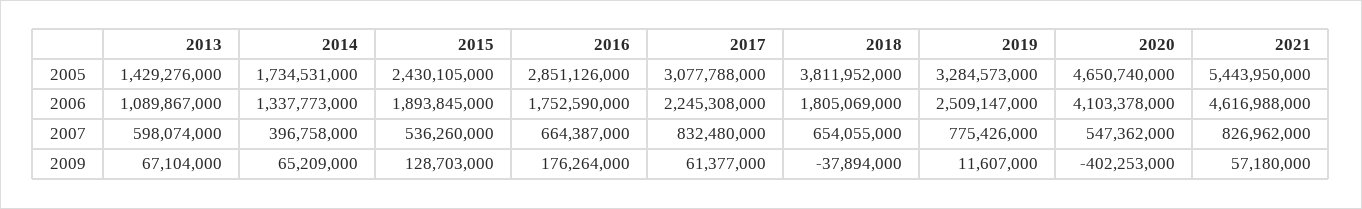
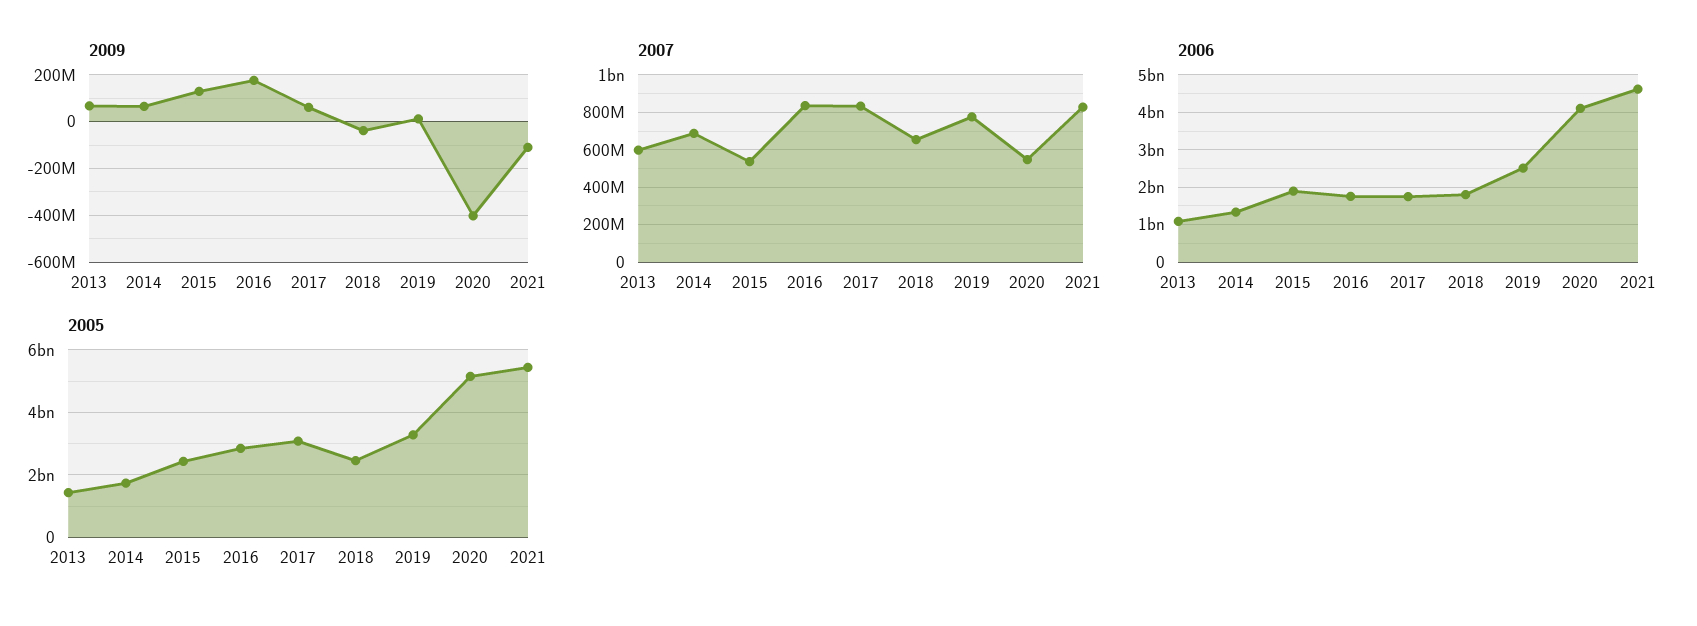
2005, 2018: 3811952000 -> 2400000000
2005, 2020: 4650740000 -> 5200000000
2006, 2017: 2245308000 -> 1800000000
2007, 2014: 396758000 -> 700000000
2007, 2016: 664387000 -> 850000000
2009, 2021: 57180000 -> -100000000

